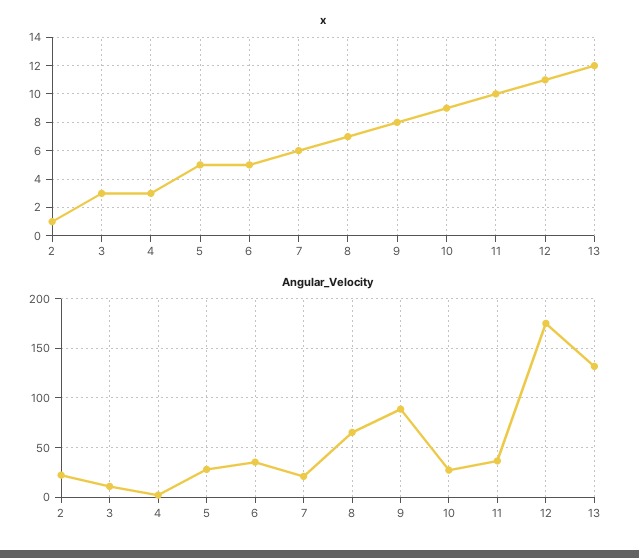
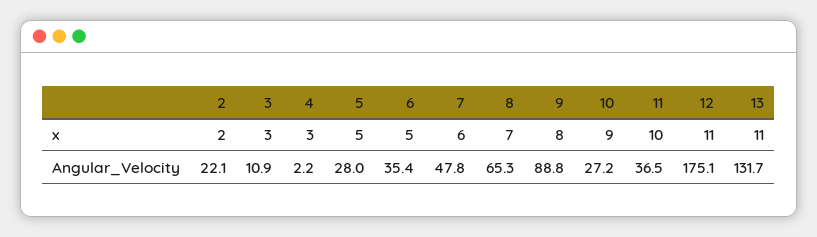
x, 2: 1 -> 2
x, 13: 12 -> 11
Angular_Velocity, 7: 20 -> 47.8

